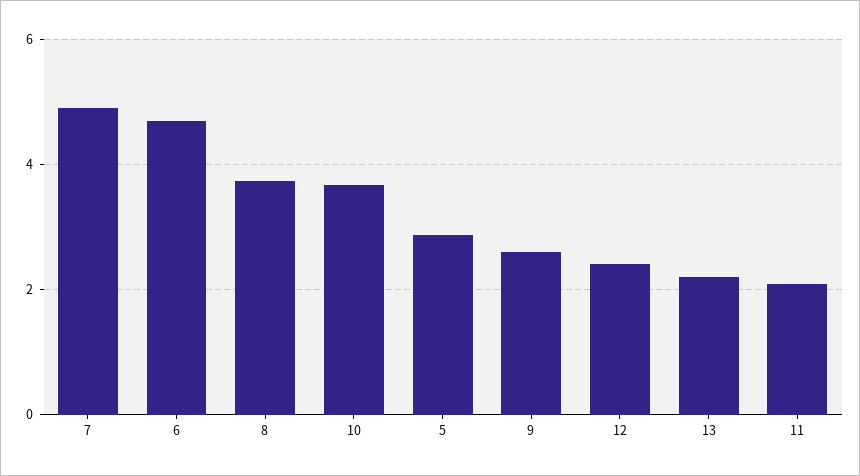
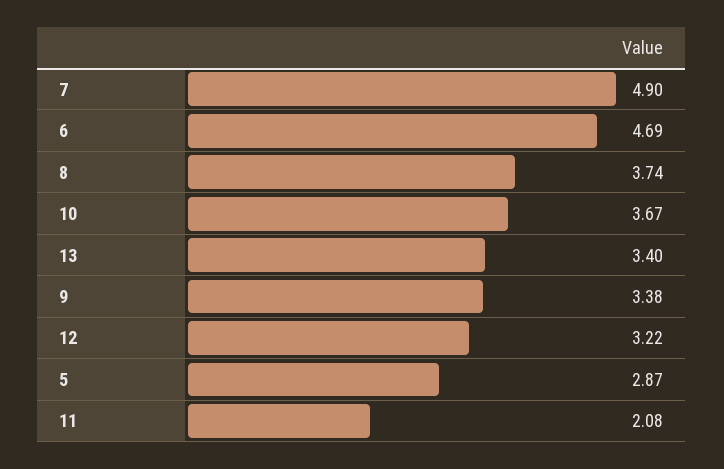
9: 2.6 -> 3.38
12: 2.4 -> 3.22
13: 2.2 -> 3.4

